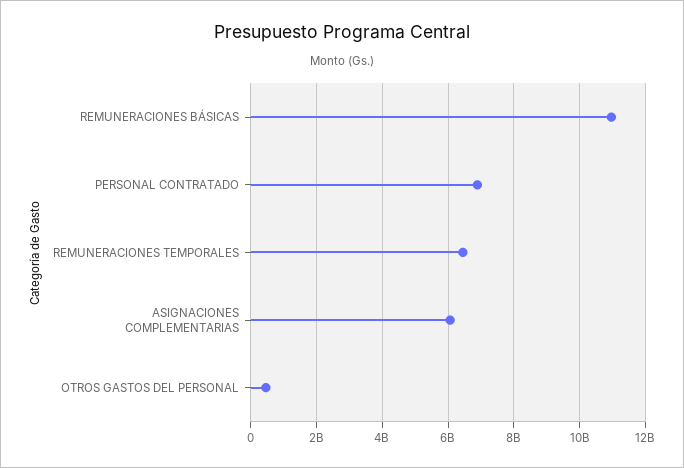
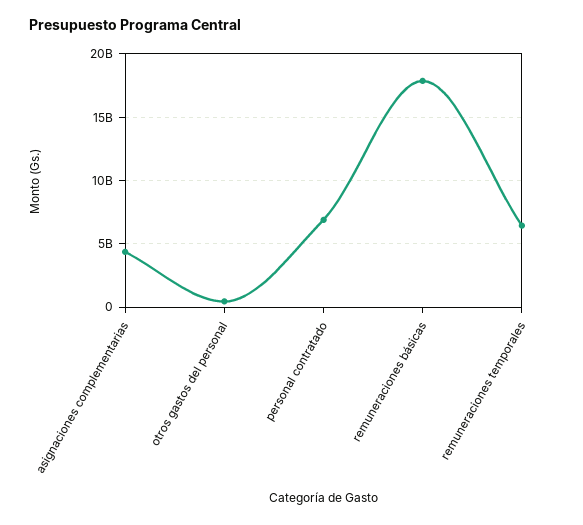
REMUNERACIONES BÁSICAS: 11000000000 -> 18000000000
ASIGNACIONES COMPLEMENTARIAS: 6000000000 -> 4500000000

